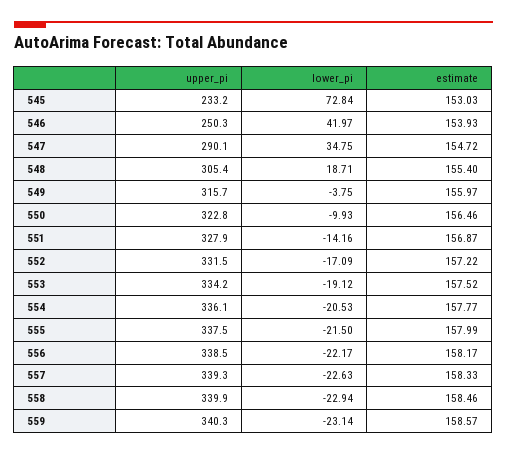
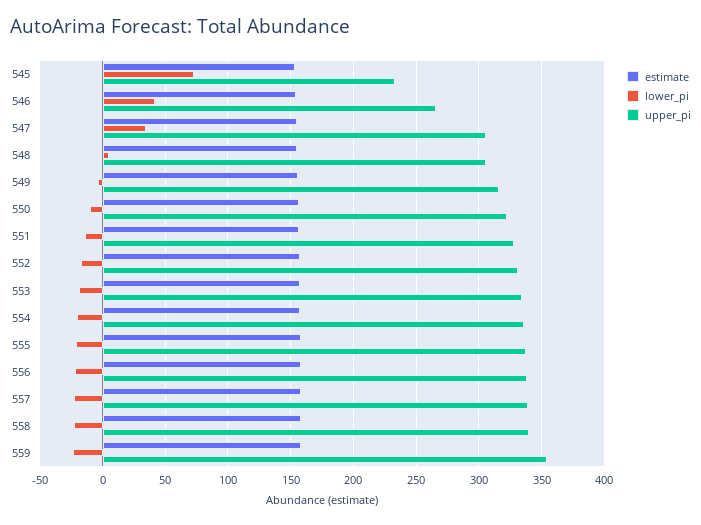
upper_pi, 546: 250.3 -> 265
upper_pi, 547: 290.1 -> 305
lower_pi, 548: 18.71 -> 5
upper_pi, 559: 340.3 -> 355

